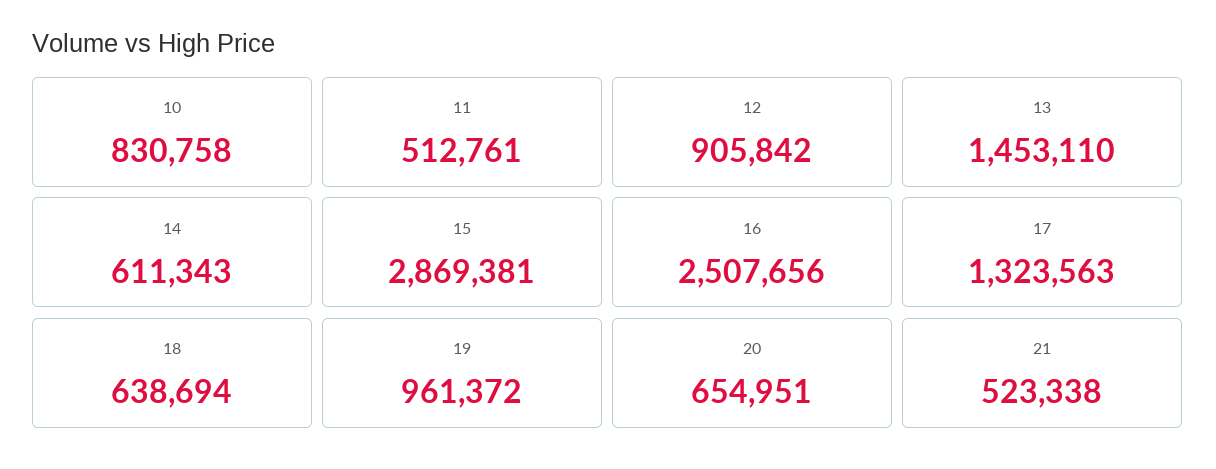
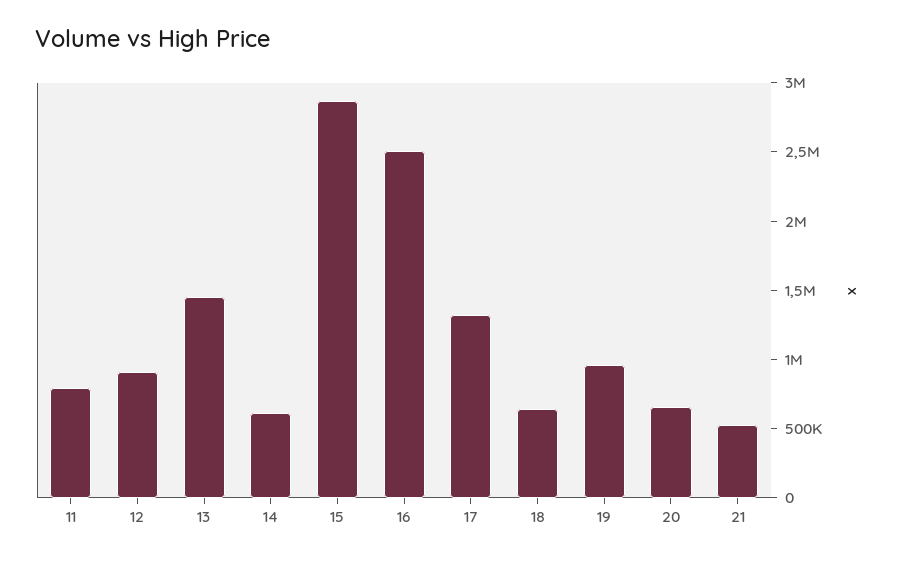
10: 830758 -> none
11: 512761 -> 800000

